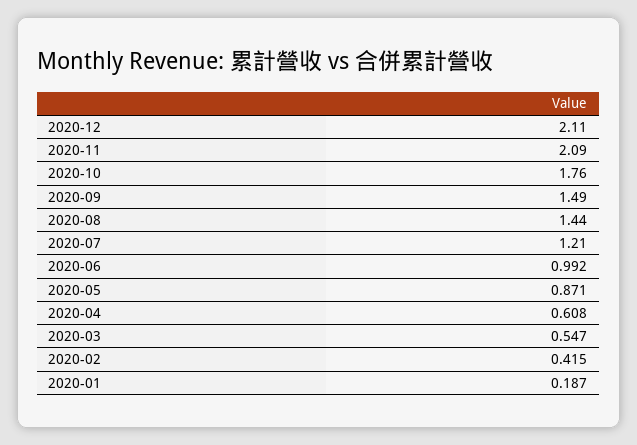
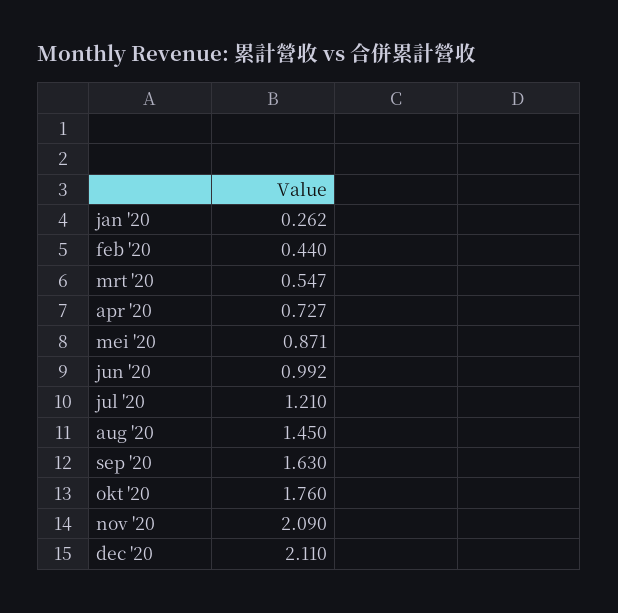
2020-09: 1.49 -> 1.63
2020-08: 1.44 -> 1.45
2020-04: 0.608 -> 0.727
2020-02: 0.415 -> 0.44
2020-01: 0.187 -> 0.262

